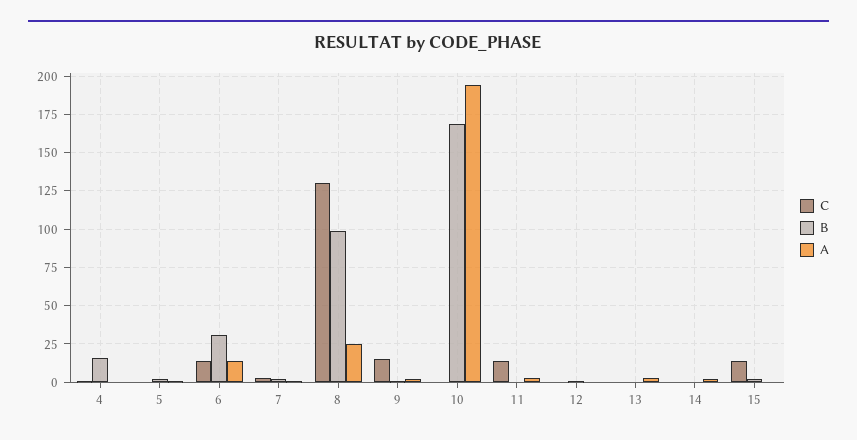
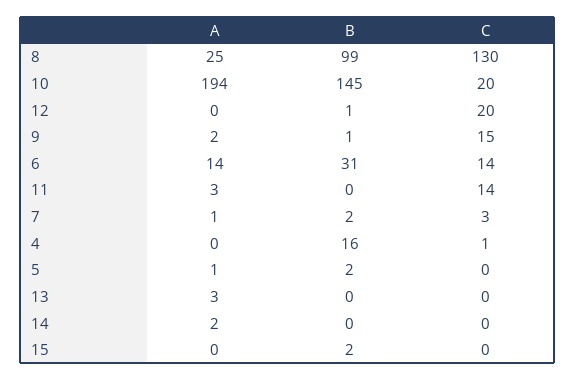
C, 10: 0 -> 20
B, 10: 170 -> 145
C, 12: 0 -> 20
C, 15: 15 -> 0

